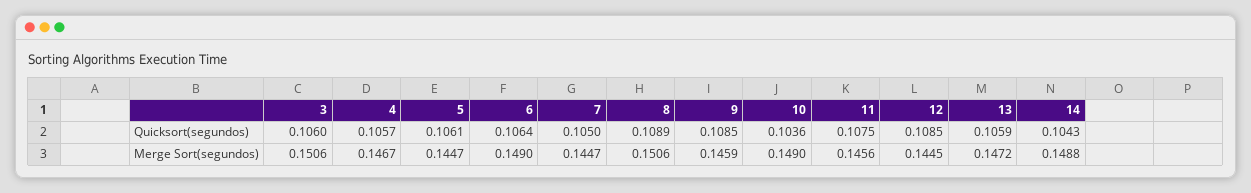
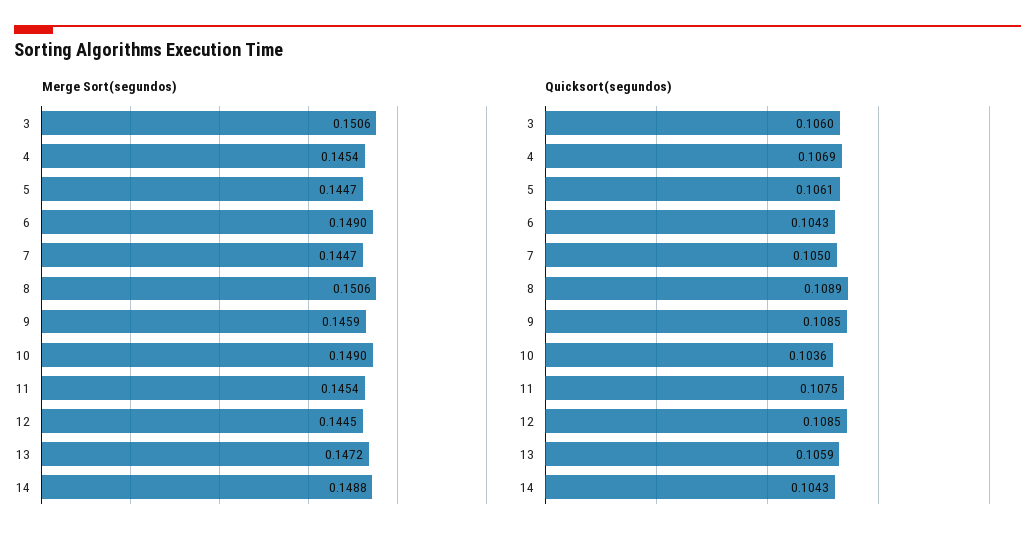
Quicksort(segundos), 4: 0.1057 -> 0.1069
Quicksort(segundos), 6: 0.1064 -> 0.1043
Merge Sort(segundos), 4: 0.1467 -> 0.1454
Merge Sort(segundos), 11: 0.1456 -> 0.1454

